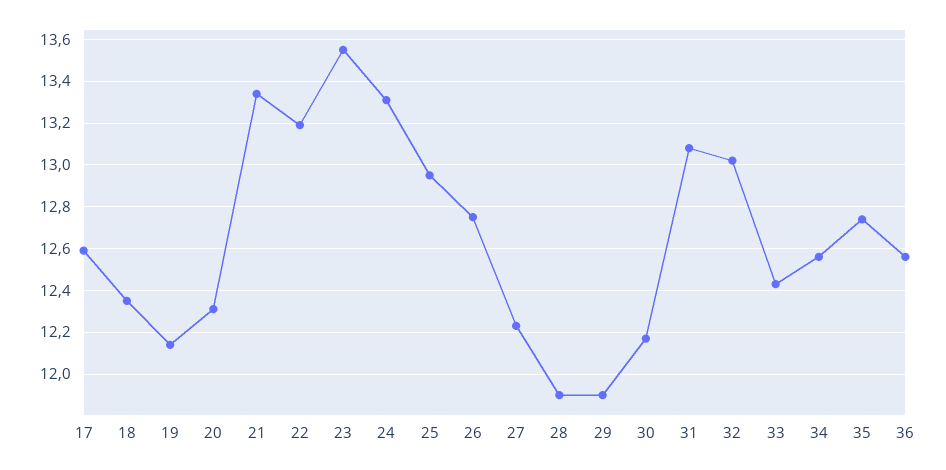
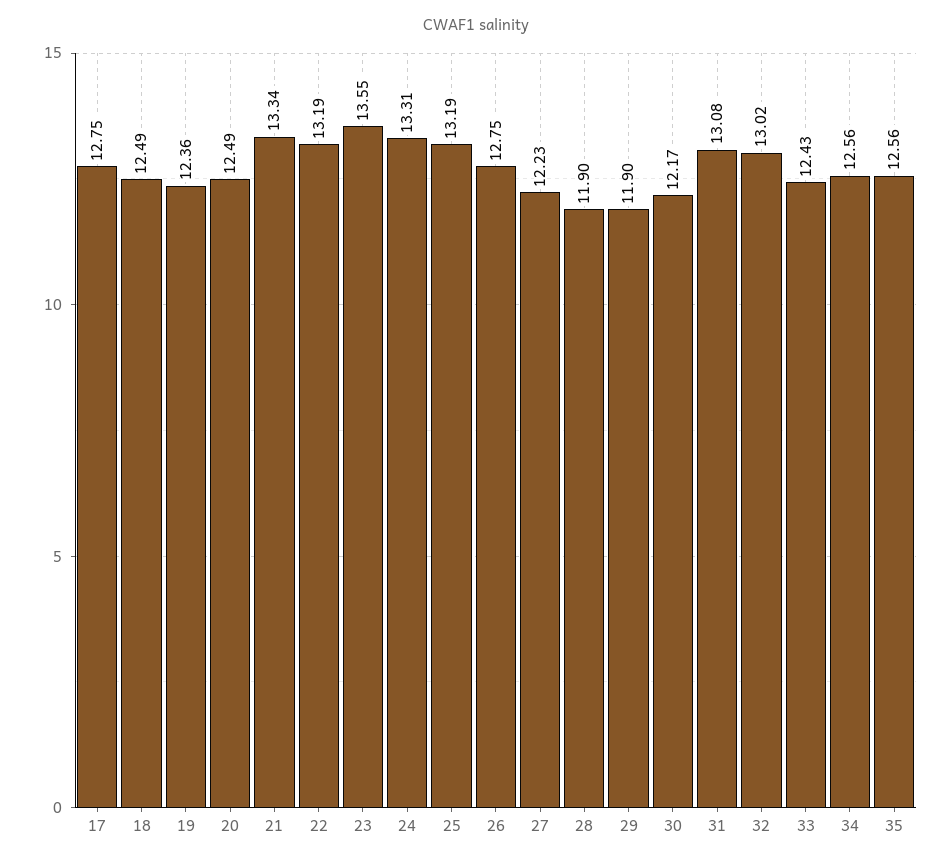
17: 12.6 -> 12.75
18: 12.35 -> 12.49
19: 12.15 -> 12.36
20: 12.3 -> 12.49
25: 12.95 -> 13.19
35: 12.75 -> 12.56
36: 12.55 -> none

